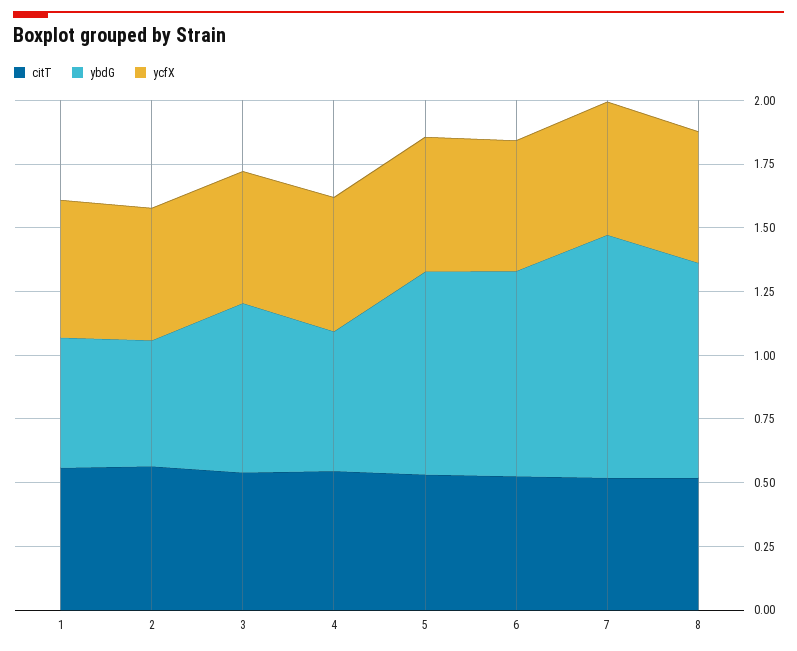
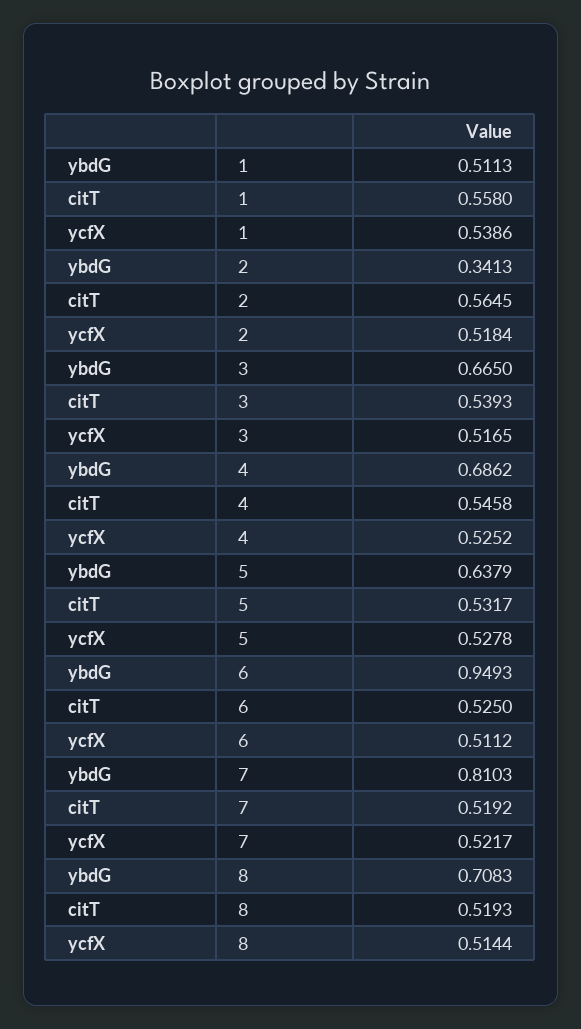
ybdG, 2: 0.5 -> 0.3413
ybdG, 4: 0.55 -> 0.6862
ybdG, 5: 0.8 -> 0.6379
ybdG, 6: 0.8 -> 0.9493
ybdG, 7: 0.95 -> 0.8103
ybdG, 8: 0.85 -> 0.7083

